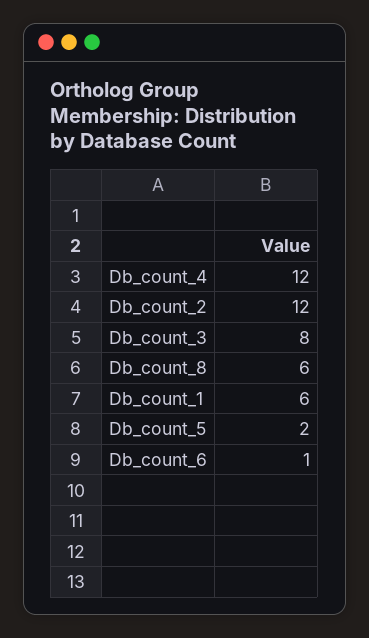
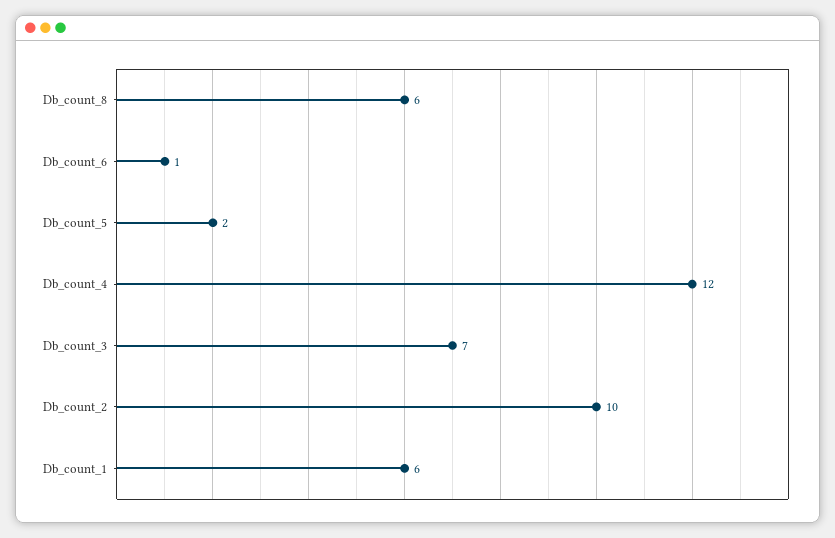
Db_count_2: 12 -> 10
Db_count_3: 8 -> 7

